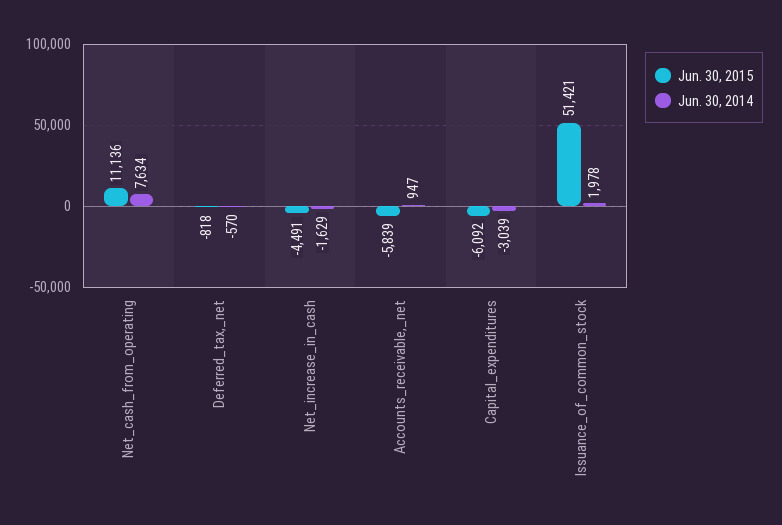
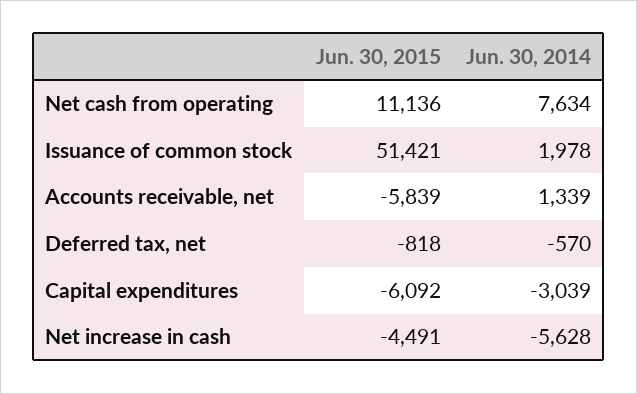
Jun. 30, 2014, Net_increase_in_cash: -1629 -> -5628
Jun. 30, 2014, Accounts_receivable,_net: 947 -> 1339

